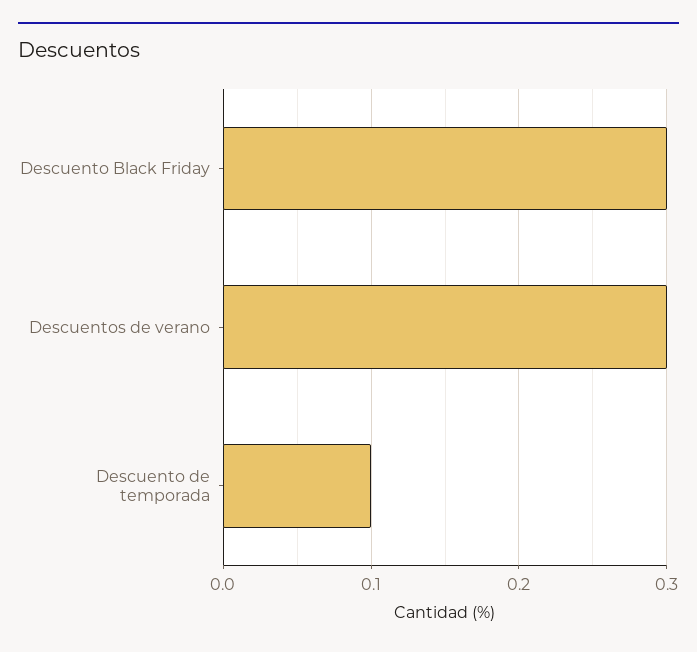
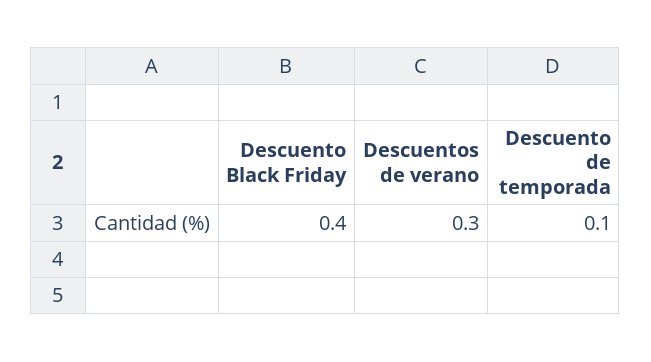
Descuento Black Friday: 0.3 -> 0.4

